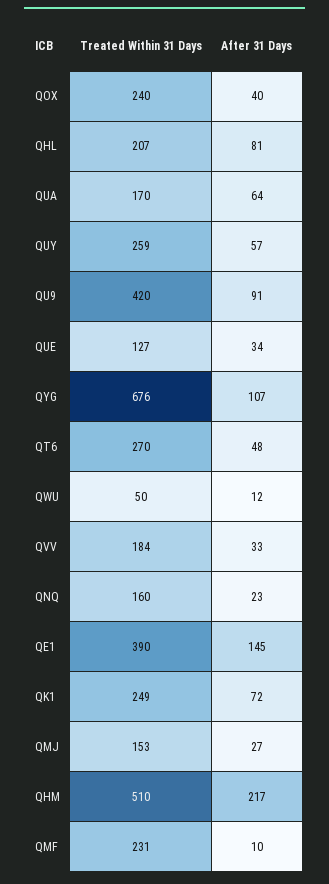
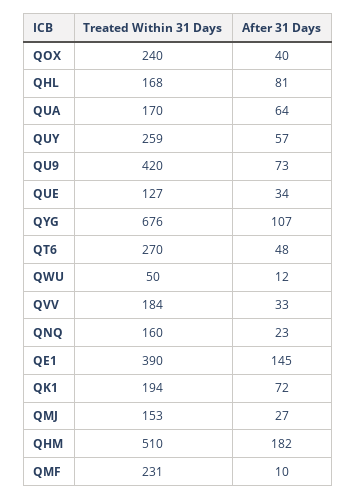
Treated Within 31 Days, QHL: 207 -> 168
After 31 Days, QU9: 91 -> 73
Treated Within 31 Days, QK1: 249 -> 194
After 31 Days, QHM: 217 -> 182

